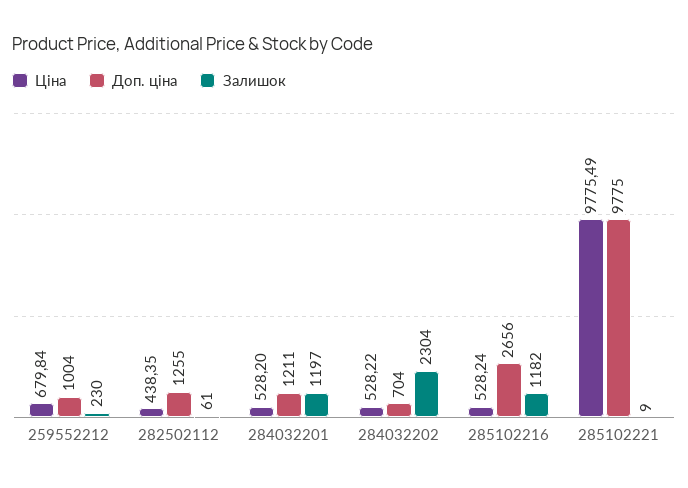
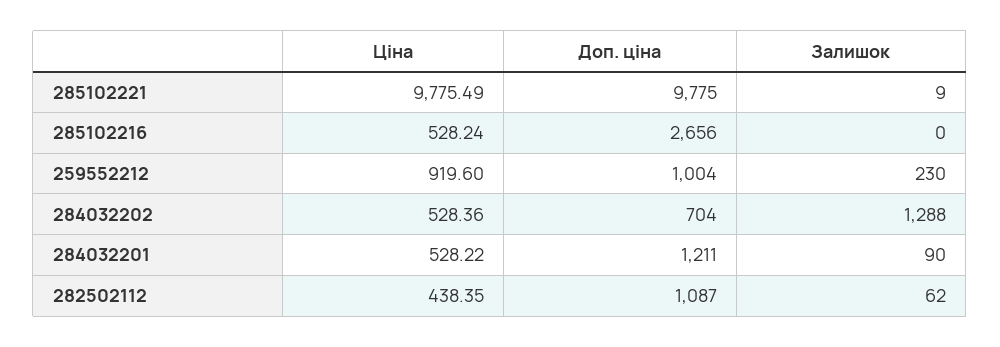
Ціна, 259552212: 679.84 -> 919.6
Доп. ціна, 282502112: 1255 -> 1087
Залишок, 282502112: 61 -> 62
Ціна, 284032201: 528.2 -> 528.22
Залишок, 284032201: 1197 -> 90
Ціна, 284032202: 528.22 -> 528.36
Залишок, 284032202: 2304 -> 1288
Залишок, 285102216: 1182 -> 0

